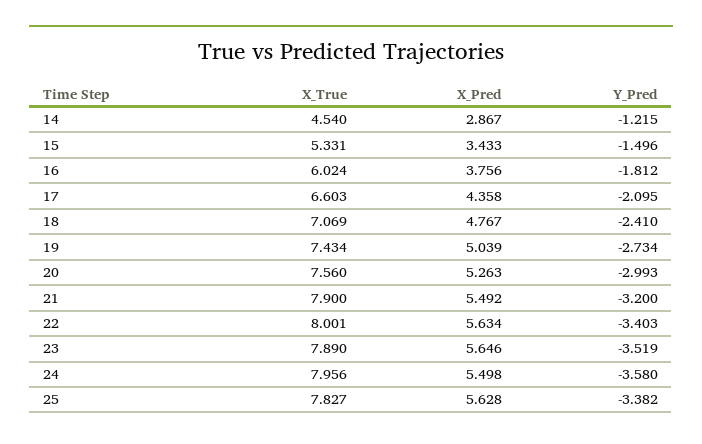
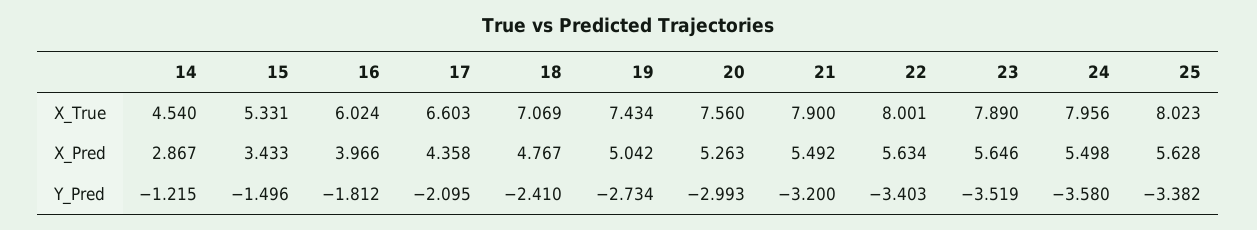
X_Pred, 16: 3.756 -> 3.966
X_Pred, 19: 5.039 -> 5.042
X_True, 25: 7.827 -> 8.023

